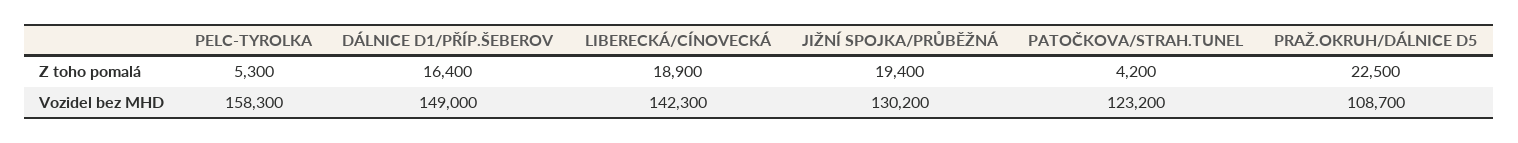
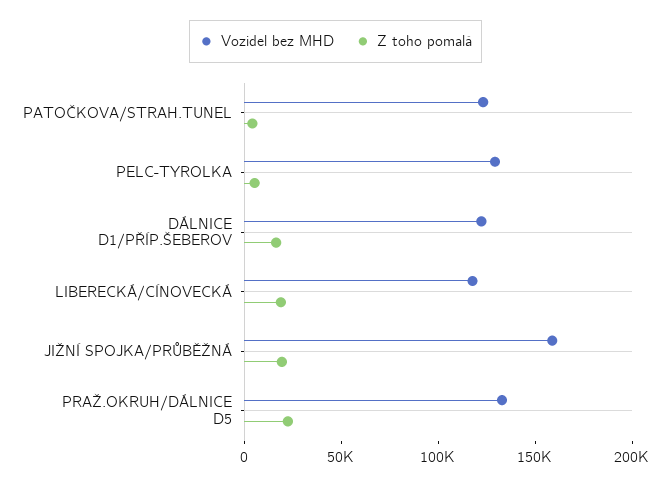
Vozidel bez MHD, PELC-TYROLKA: 158300 -> 130000
Vozidel bez MHD, DÁLNICE D1/PŘÍP.ŠEBEROV: 149000 -> 120000
Vozidel bez MHD, LIBERECKÁ/CÍNOVECKÁ: 142300 -> 120000
Vozidel bez MHD, JIŽNÍ SPOJKA/PRŮBĚŽNÁ: 130200 -> 160000
Vozidel bez MHD, PRAŽ.OKRUH/DÁLNICE D5: 108700 -> 130000

